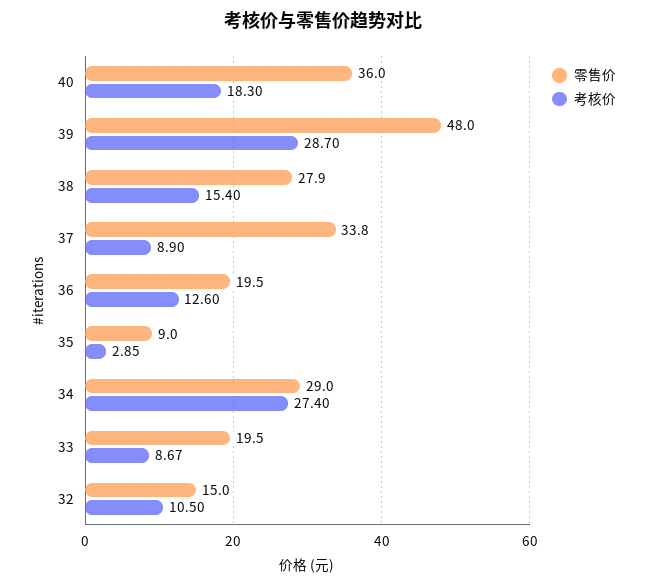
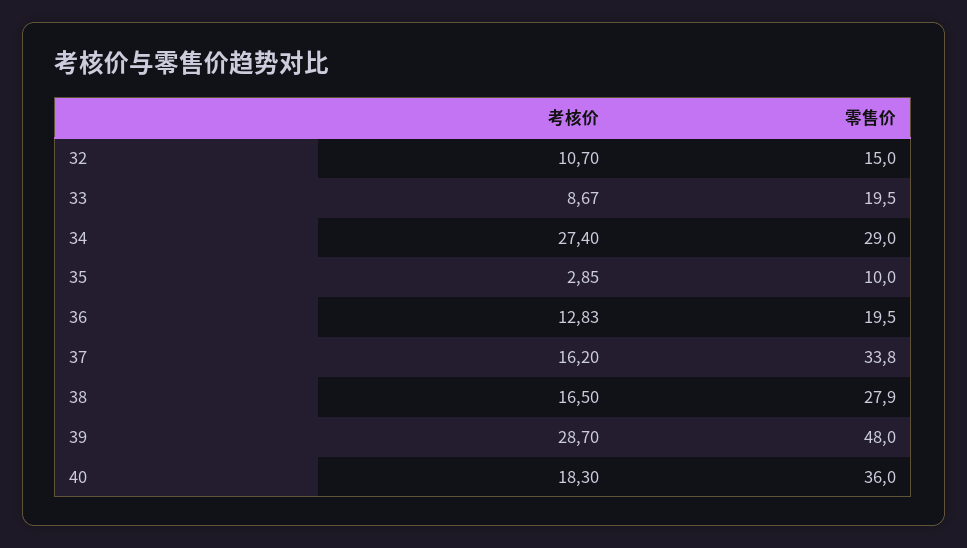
考核价, 38: 15.4 -> 16.5
考核价, 37: 8.9 -> 16.2
考核价, 36: 12.6 -> 12.83
零售价, 35: 9 -> 10
考核价, 32: 10.5 -> 10.7

